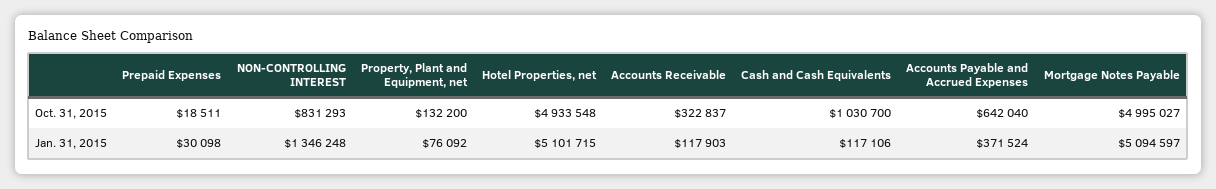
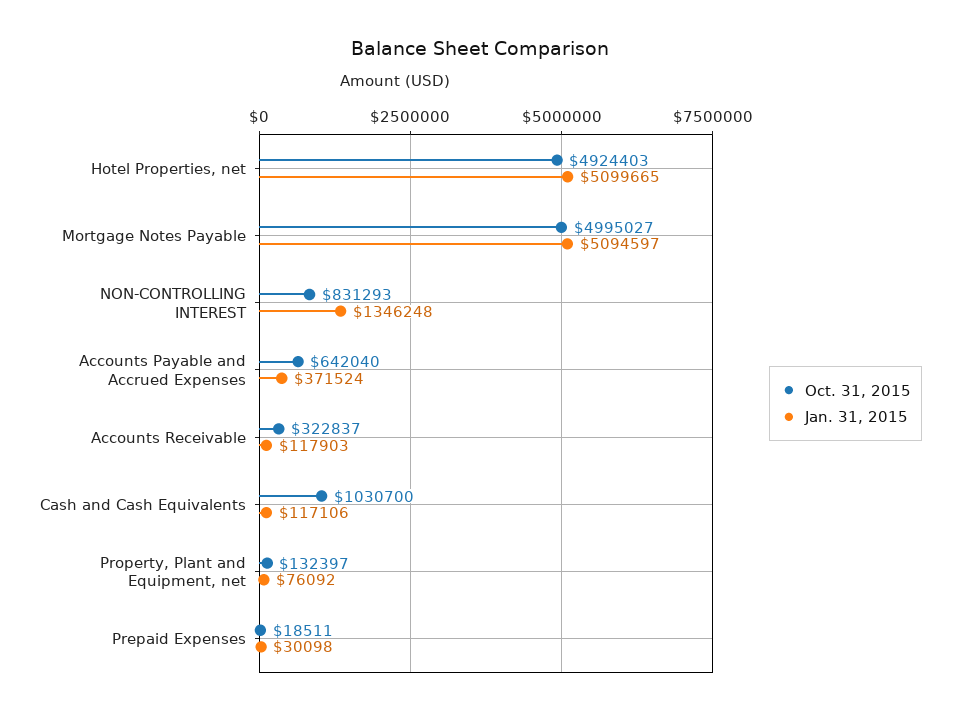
Oct. 31, 2015, Property, Plant and Equipment, net: 132200 -> 132397
Oct. 31, 2015, Hotel Properties, net: 4933548 -> 4924403
Jan. 31, 2015, Hotel Properties, net: 5101715 -> 5099665

